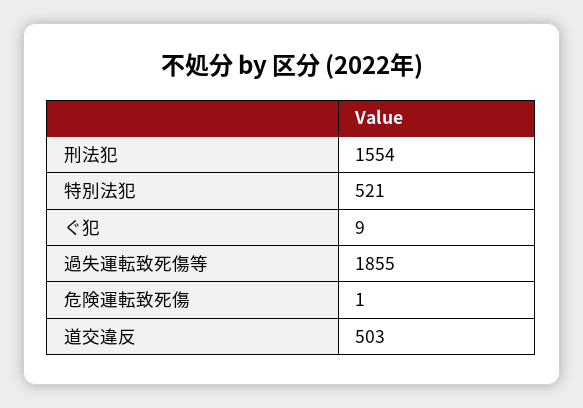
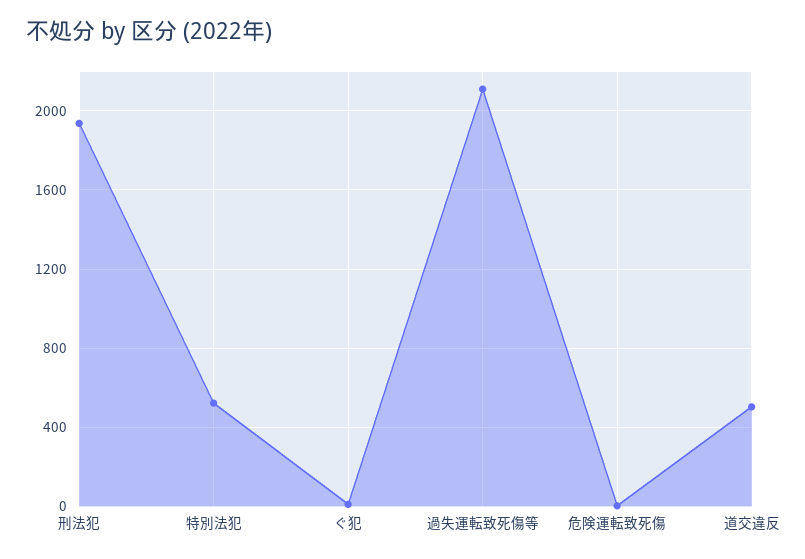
刑法犯: 1554 -> 1950
過失運転致死傷等: 1855 -> 2100

